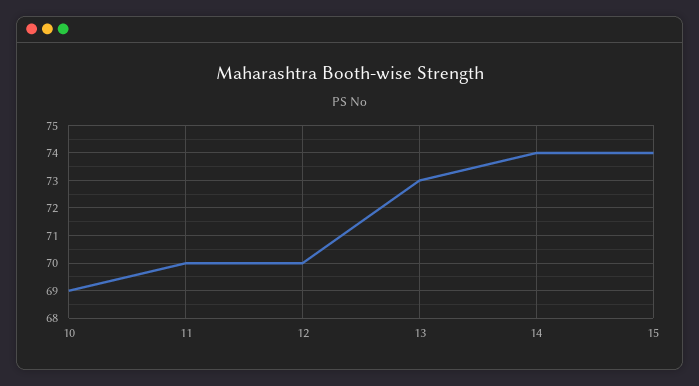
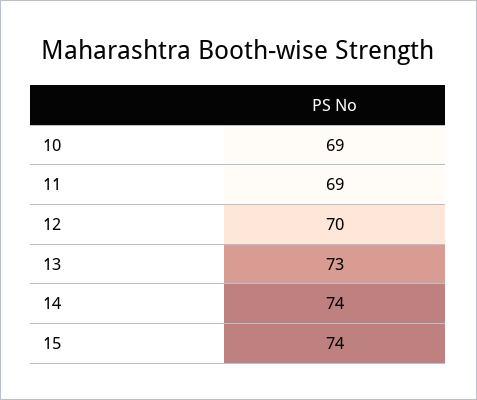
11: 70 -> 69

